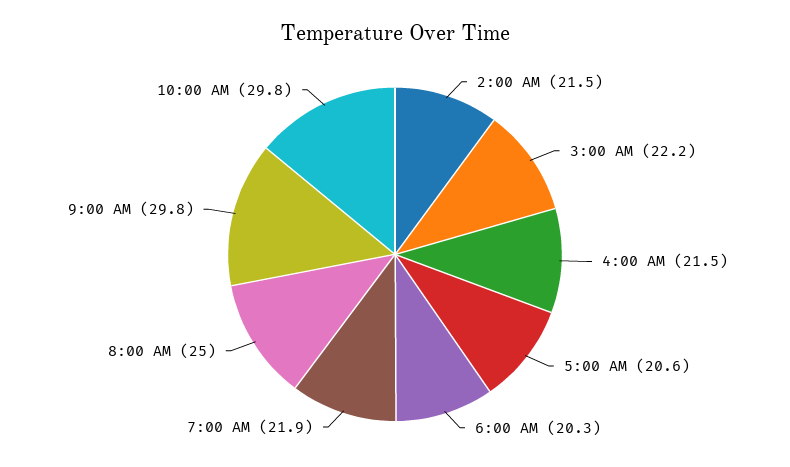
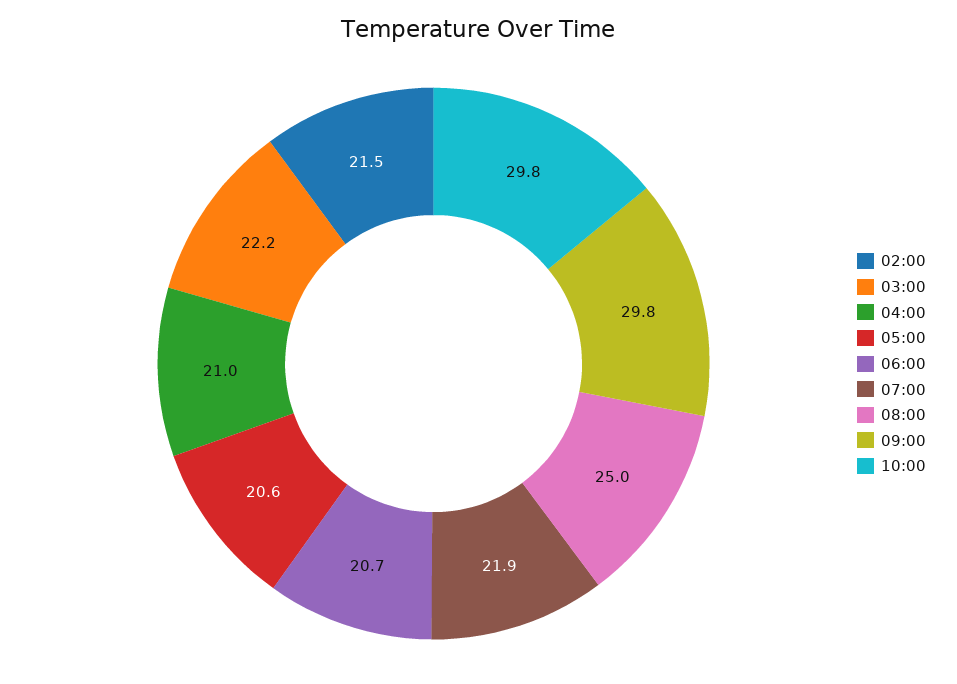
4:00 AM: 21.5 -> 21
6:00 AM: 20.3 -> 20.7

